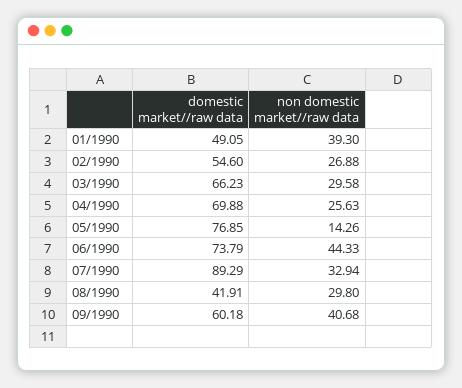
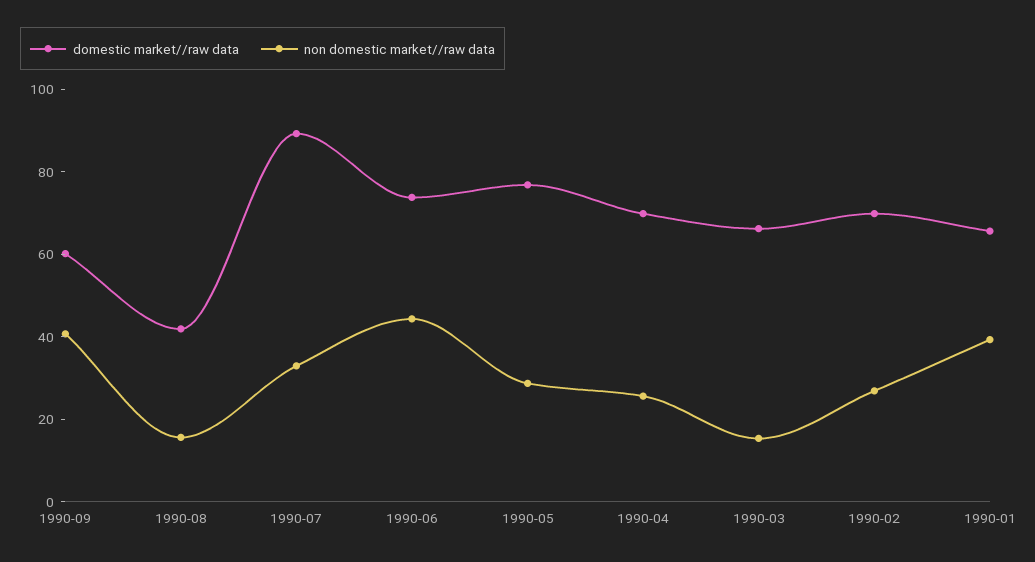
domestic market//raw data, 01/1990: 49.05 -> 65
domestic market//raw data, 02/1990: 54.6 -> 70
non domestic market//raw data, 03/1990: 29.58 -> 15
non domestic market//raw data, 05/1990: 14.26 -> 30
non domestic market//raw data, 08/1990: 29.8 -> 15

